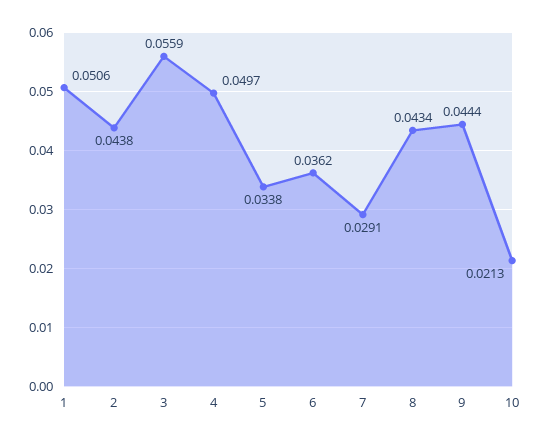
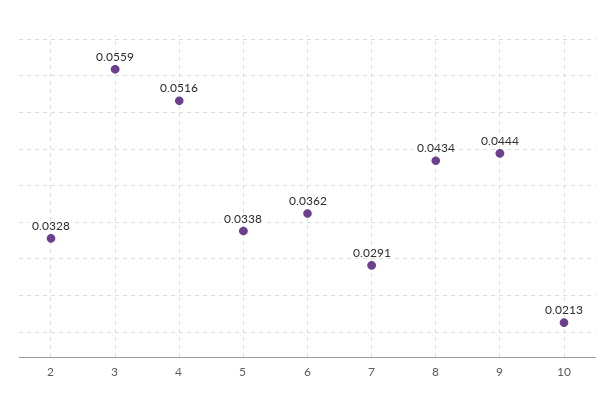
1: 0.0506 -> none
2: 0.0438 -> 0.0328
4: 0.0497 -> 0.0516

